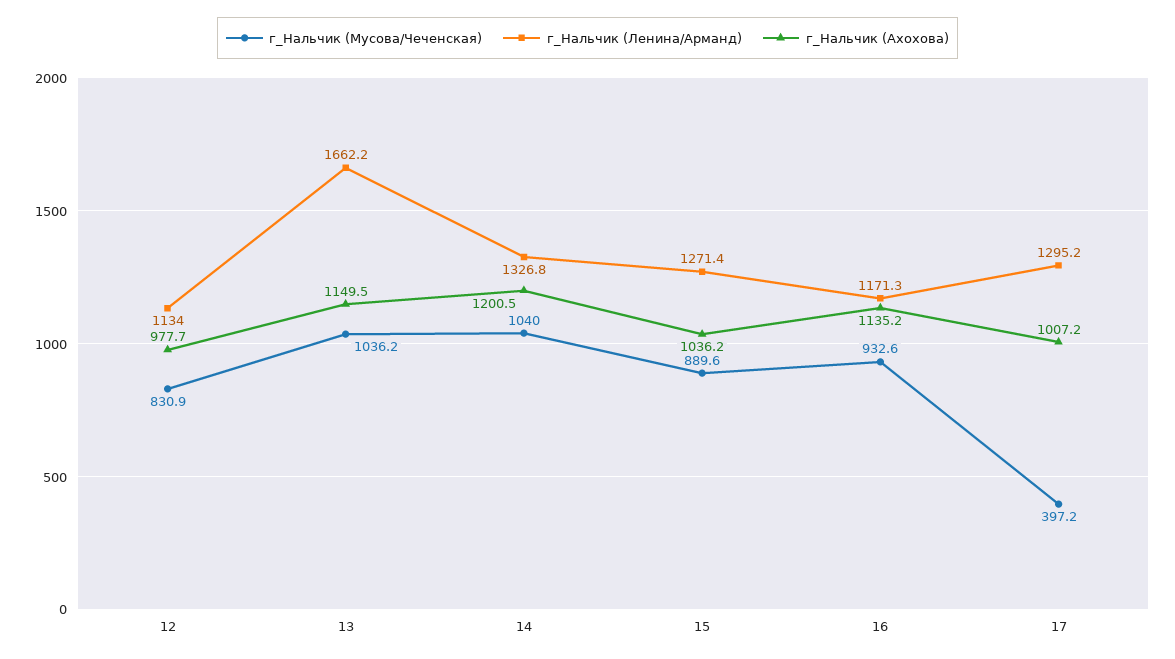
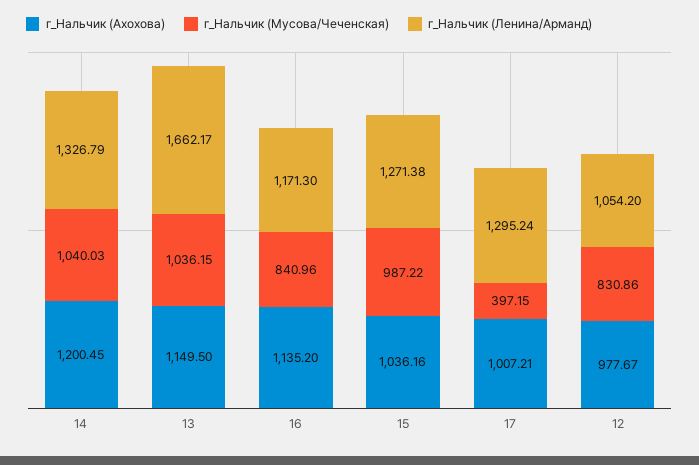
г_Нальчик (Ленина/Арманд), 12: 1134 -> 1054.2
г_Нальчик (Мусова/Чеченская), 15: 889.6 -> 987.22
г_Нальчик (Мусова/Чеченская), 16: 932.6 -> 840.96

